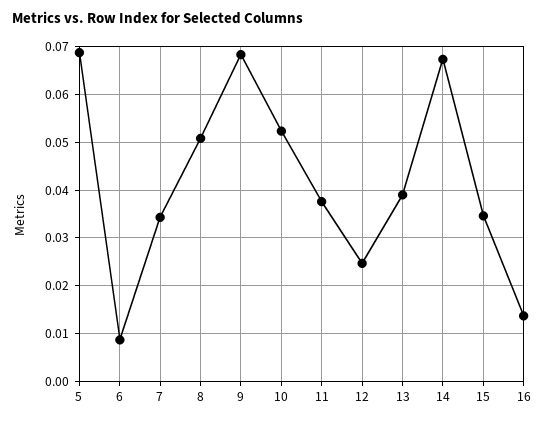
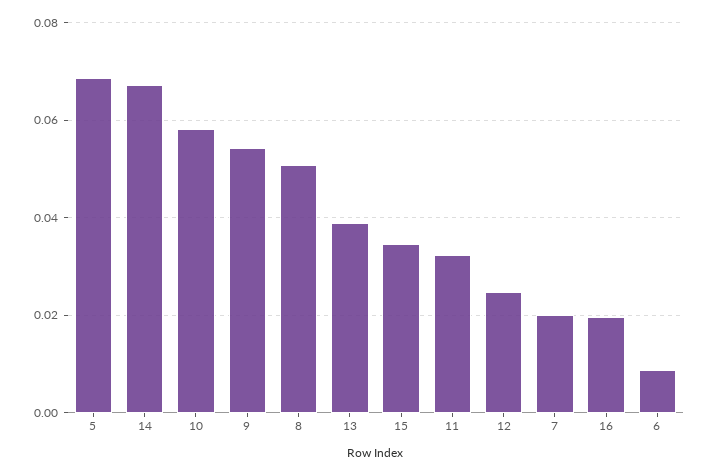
7: 0.034 -> 0.02
9: 0.068 -> 0.054
10: 0.052 -> 0.058
11: 0.038 -> 0.032
16: 0.014 -> 0.02

